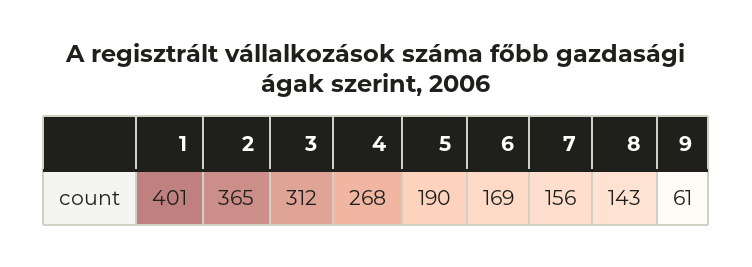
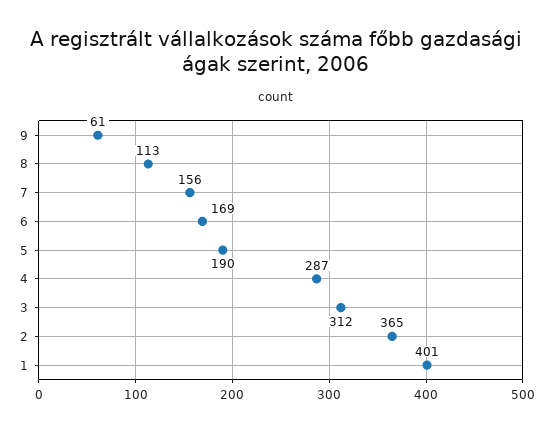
4: 268 -> 287
8: 143 -> 113

